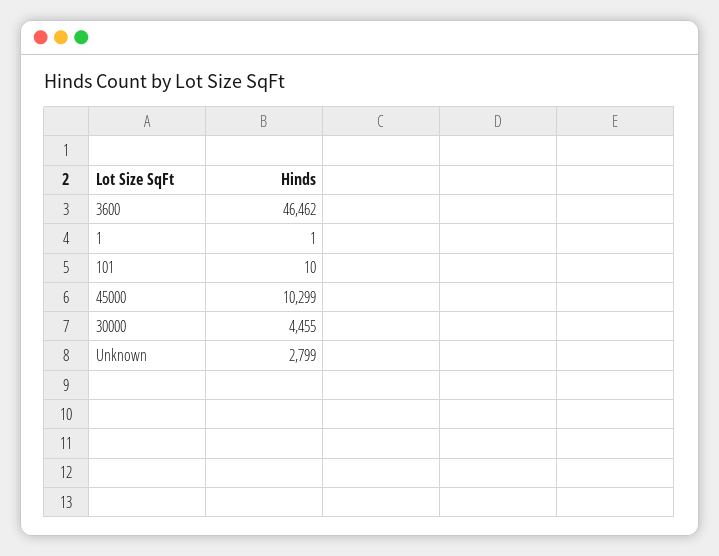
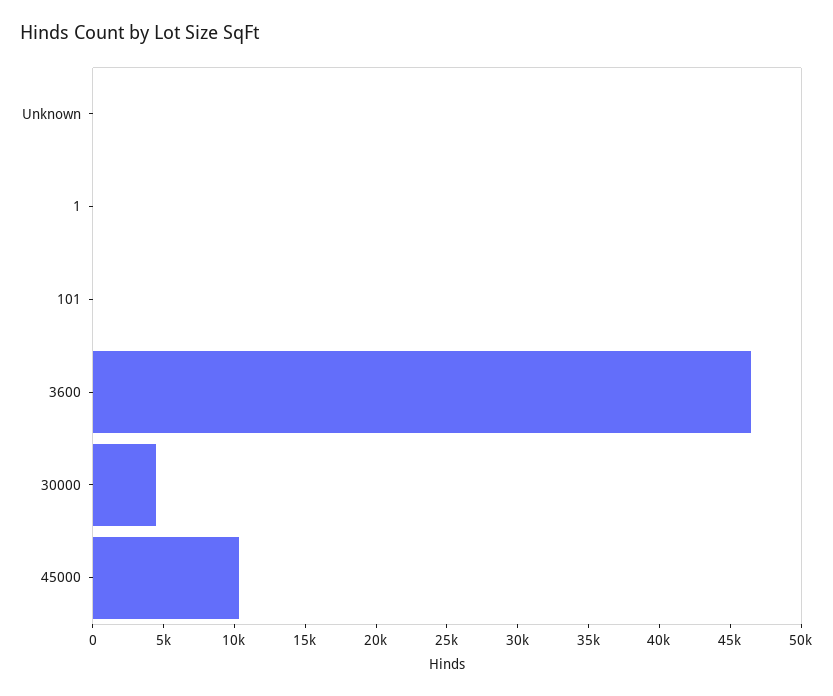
Unknown: 2799 -> 0

